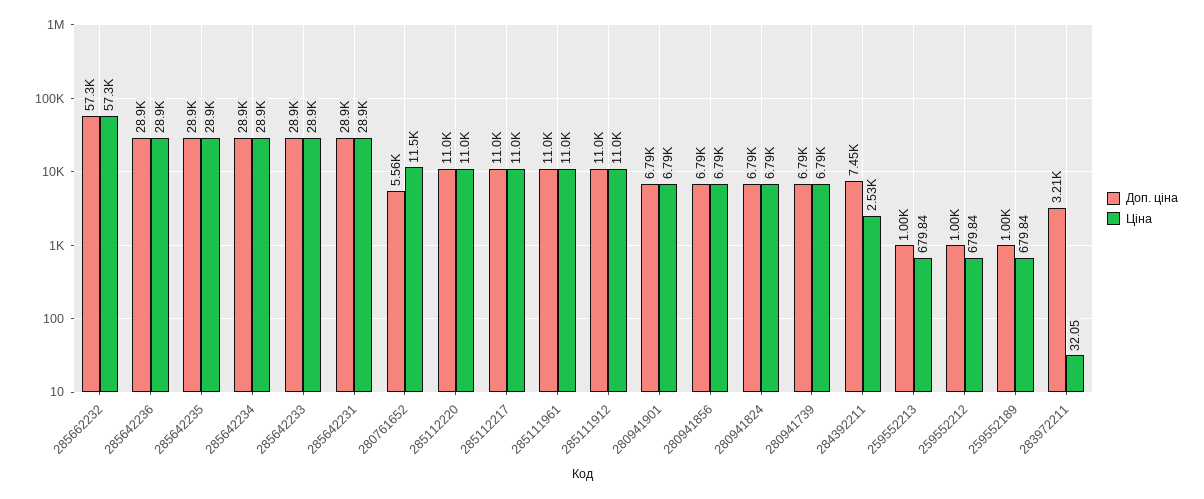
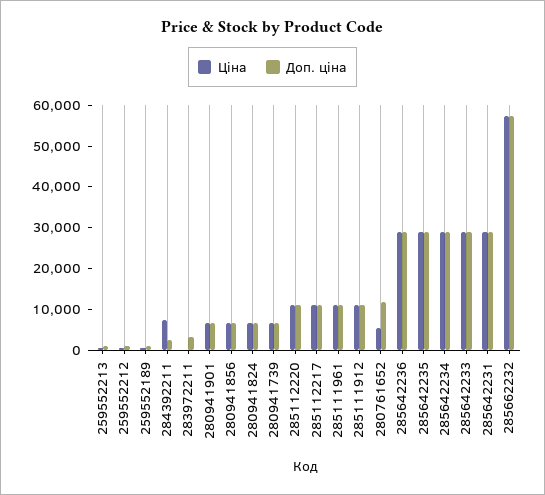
Доп. ціна, 280761652: 5560 -> 12000
Ціна, 280761652: 11500 -> 6000
Доп. ціна, 284392211: 7450 -> 2000
Ціна, 284392211: 2530 -> 8000

